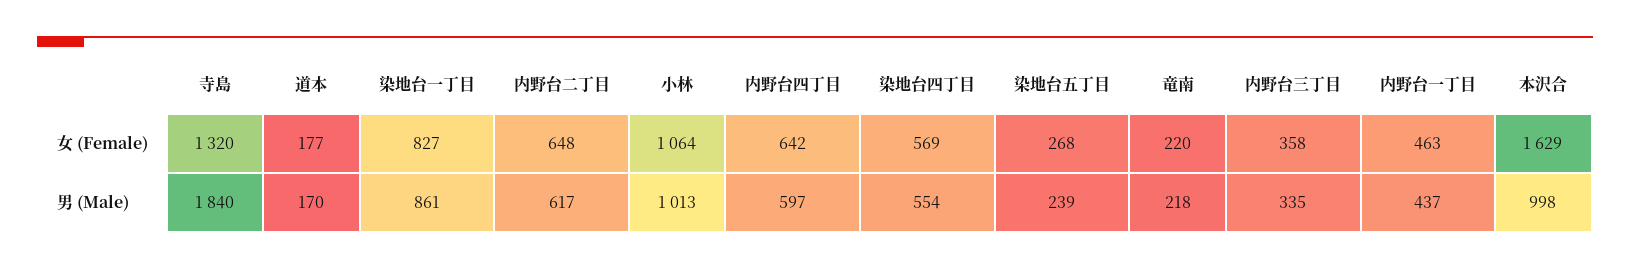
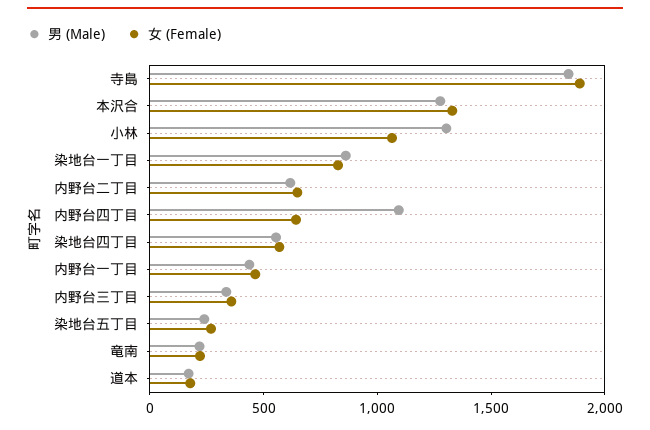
女 (Female), 寺島: 1320 -> 1900
女 (Female), 本沢合: 1629 -> 1300
男 (Male), 小林: 1013 -> 1300
男 (Male), 内野台四丁目: 597 -> 1100
男 (Male), 本沢合: 998 -> 1300

